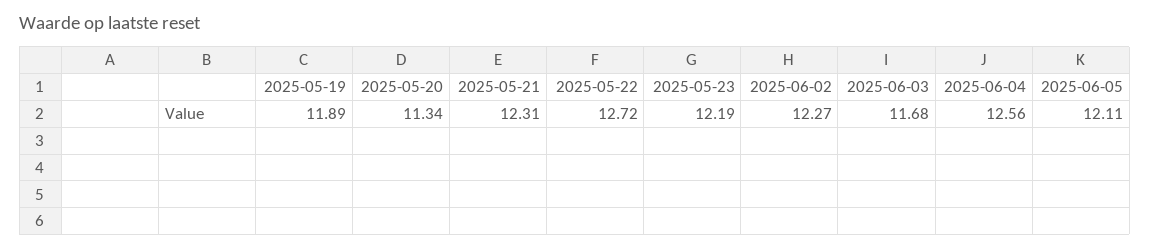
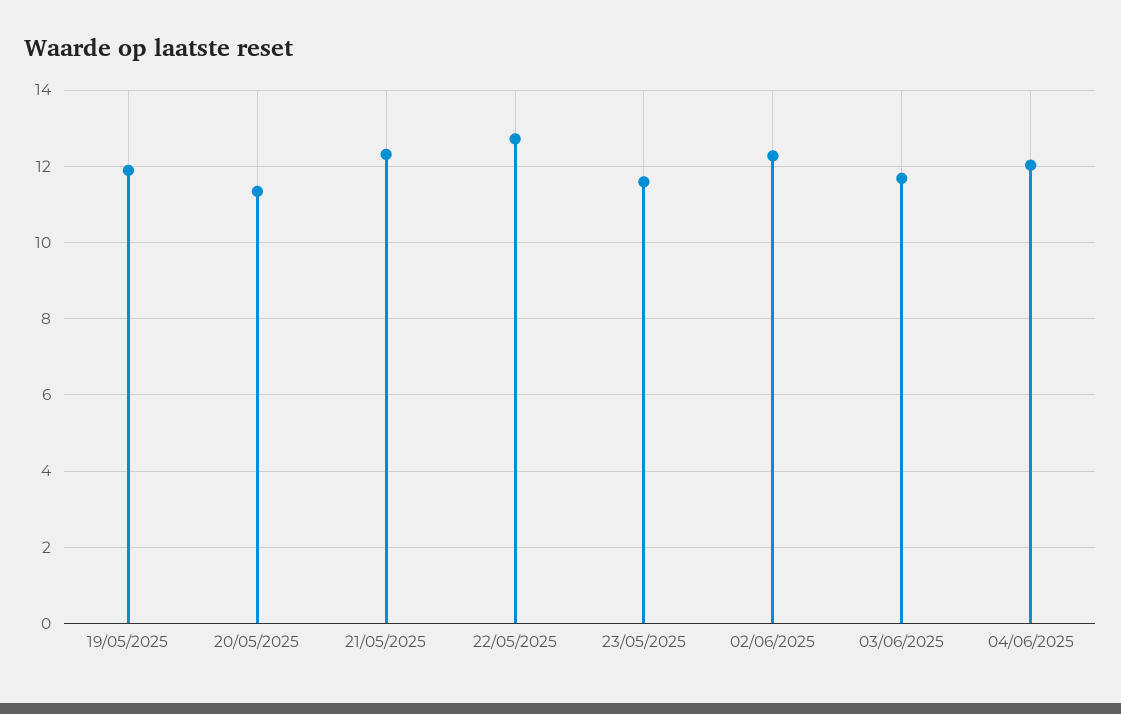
2025-05-23: 12.19 -> 11.6
2025-06-04: 12.56 -> 12
2025-06-05: 12.11 -> none

